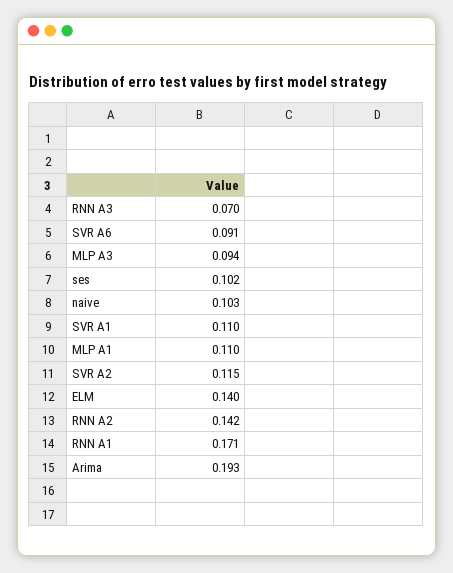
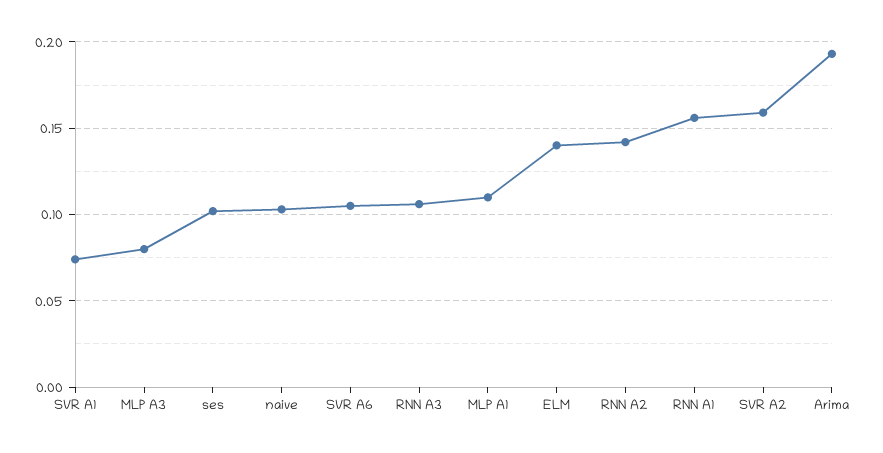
RNN A3: 0.07 -> 0.105
SVR A6: 0.091 -> 0.105
MLP A3: 0.094 -> 0.08
SVR A1: 0.11 -> 0.075
SVR A2: 0.115 -> 0.16
RNN A1: 0.171 -> 0.155

